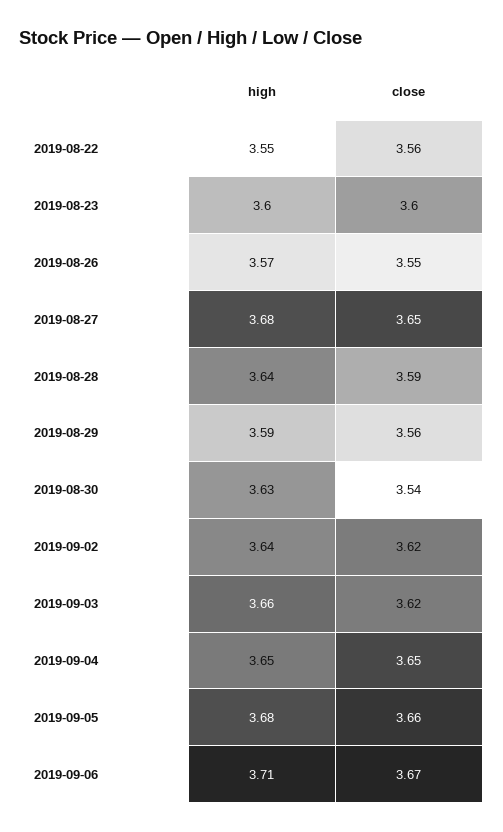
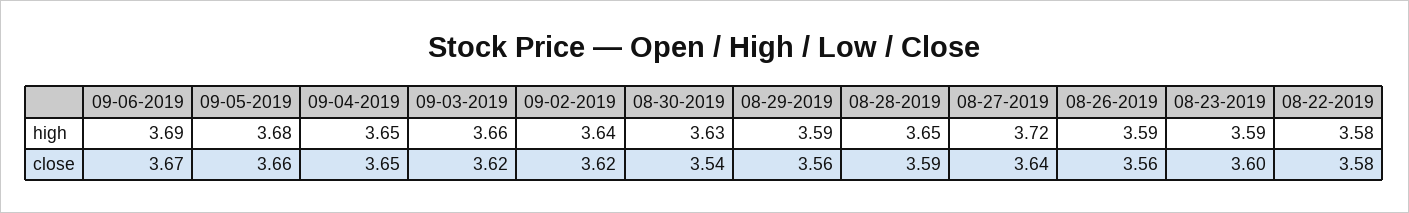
high, 2019-08-22: 3.55 -> 3.58
close, 2019-08-22: 3.56 -> 3.58
high, 2019-08-23: 3.6 -> 3.59
high, 2019-08-26: 3.57 -> 3.59
close, 2019-08-26: 3.55 -> 3.56
high, 2019-08-27: 3.68 -> 3.72
close, 2019-08-27: 3.65 -> 3.64
high, 2019-08-28: 3.64 -> 3.65
high, 2019-09-06: 3.71 -> 3.69

